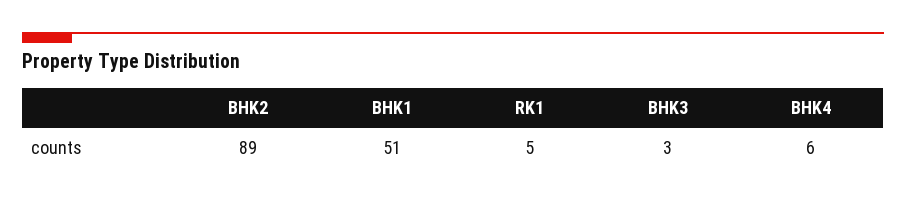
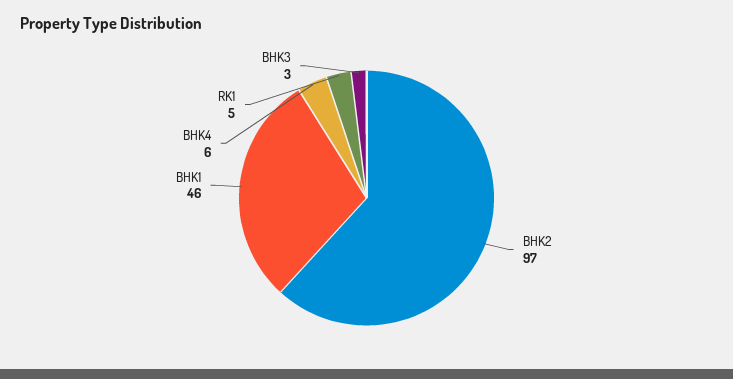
BHK2: 89 -> 97
BHK1: 51 -> 46

